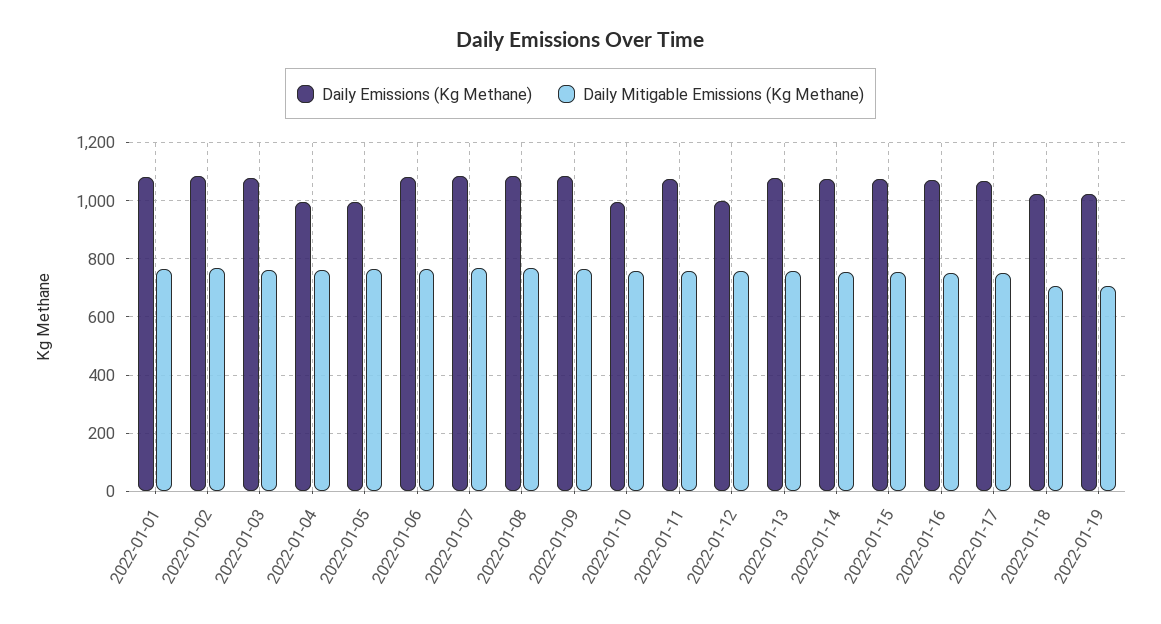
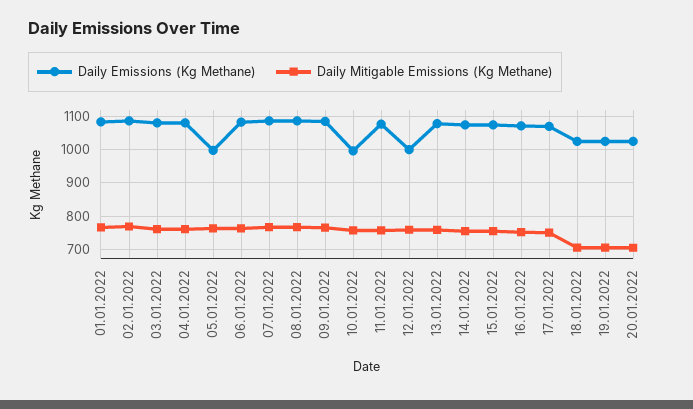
Daily Emissions (Kg Methane), 2022-01-04: 1000 -> 1080
Daily Emissions (Kg Methane), 20.01.2022: none -> 1020
Daily Mitigable Emissions (Kg Methane), 20.01.2022: none -> 700

